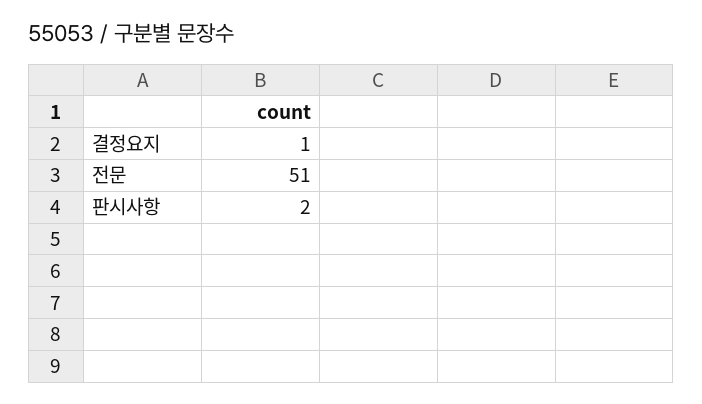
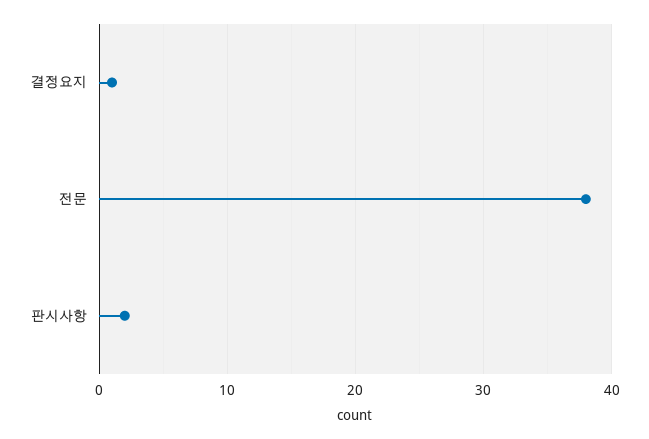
전문: 51 -> 38

